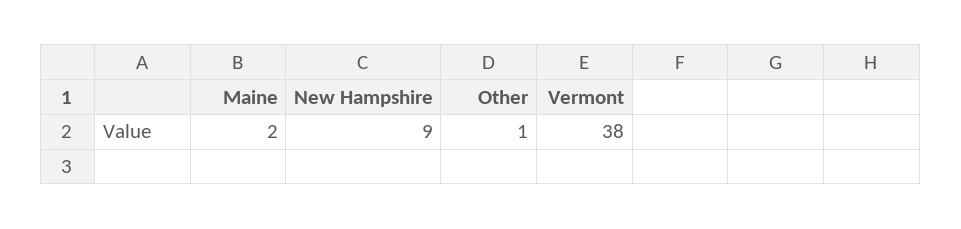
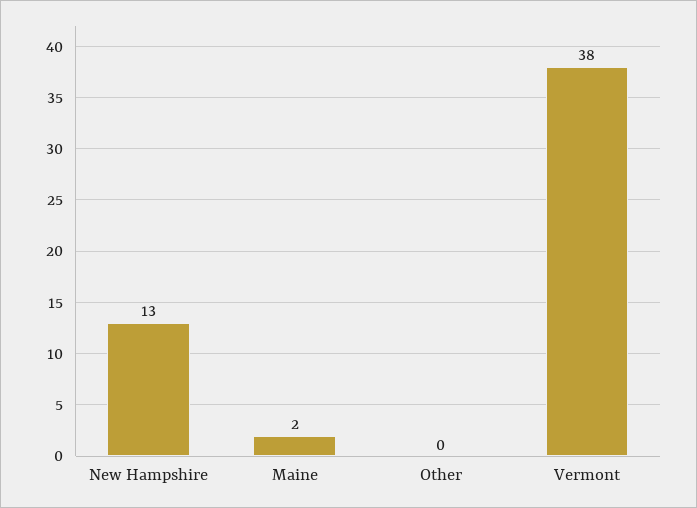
New Hampshire: 9 -> 13
Other: 1 -> 0

